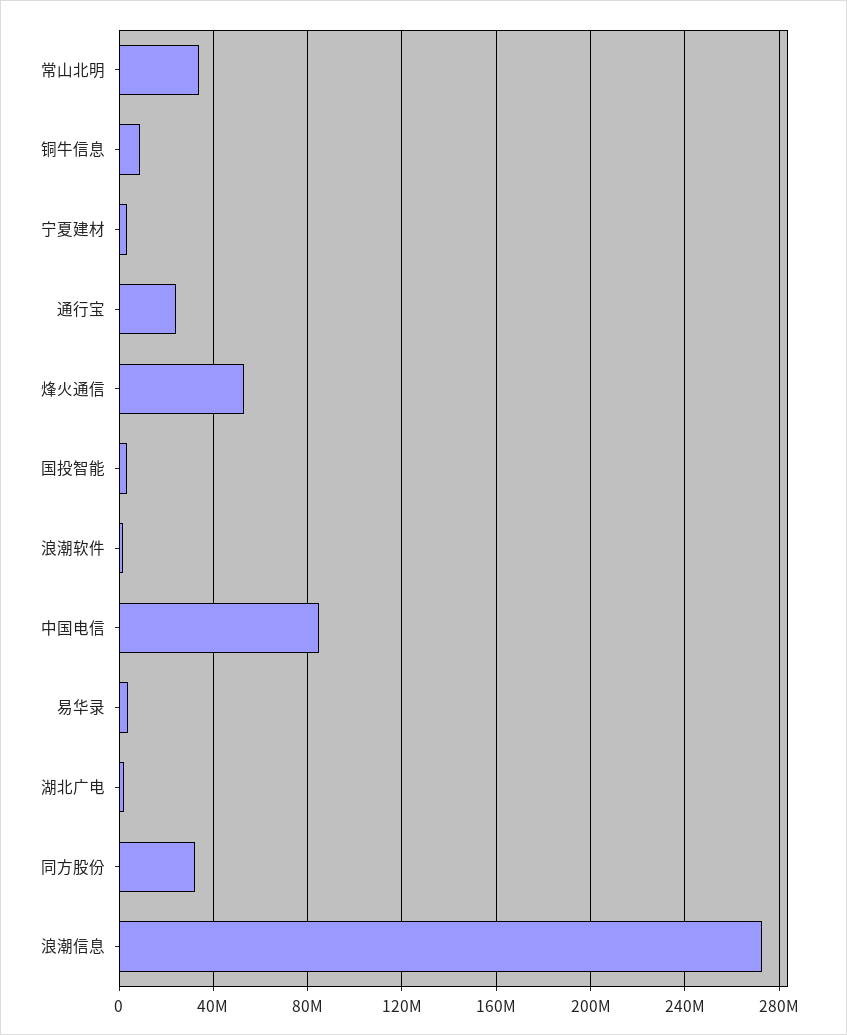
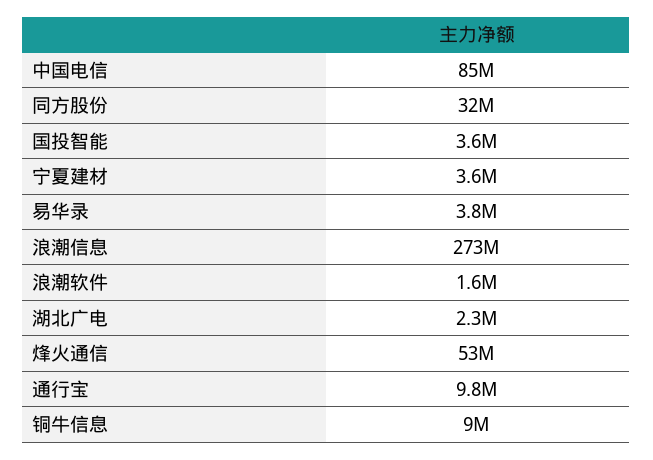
常山北明: 35000000 -> none
通行宝: 25000000 -> 9800000

